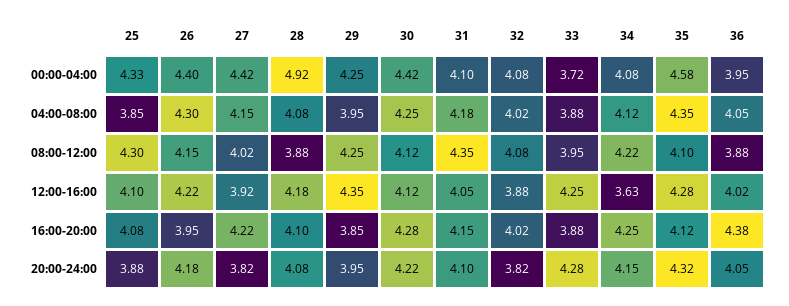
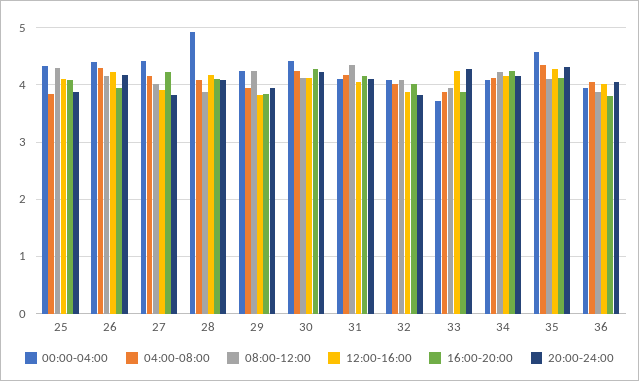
12:00-16:00, 29: 4.35 -> 3.8
12:00-16:00, 34: 3.63 -> 4.2
16:00-20:00, 36: 4.38 -> 3.8

